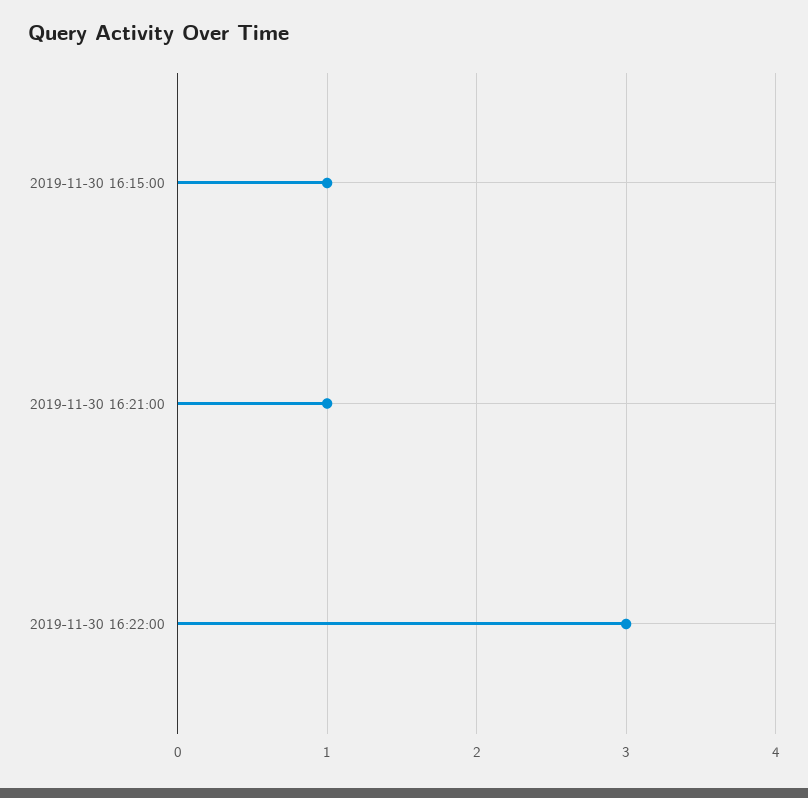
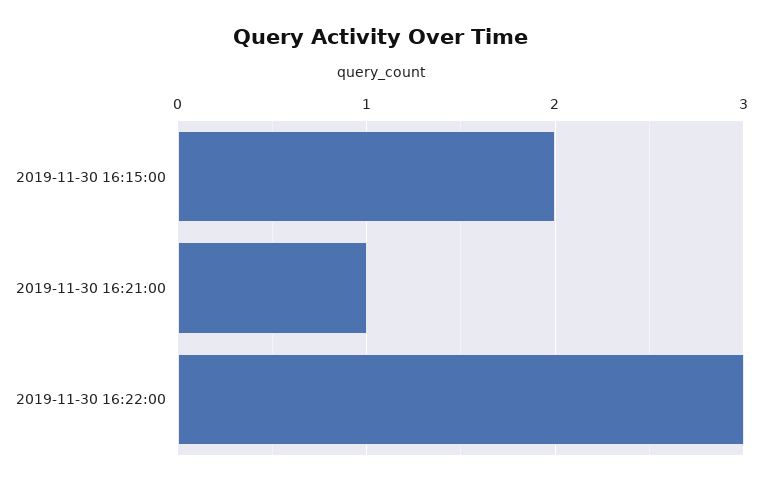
2019-11-30 16:15:00: 1 -> 2

